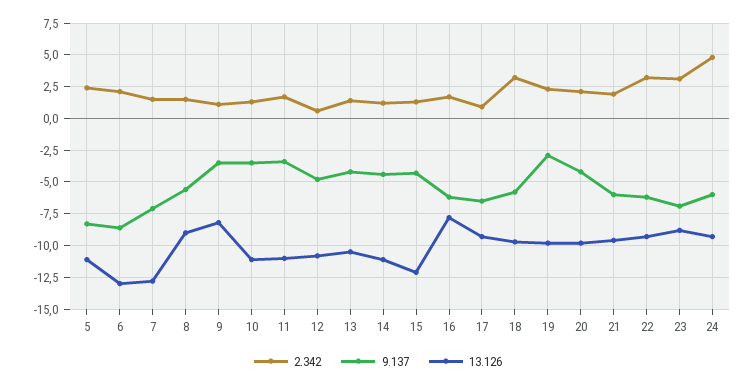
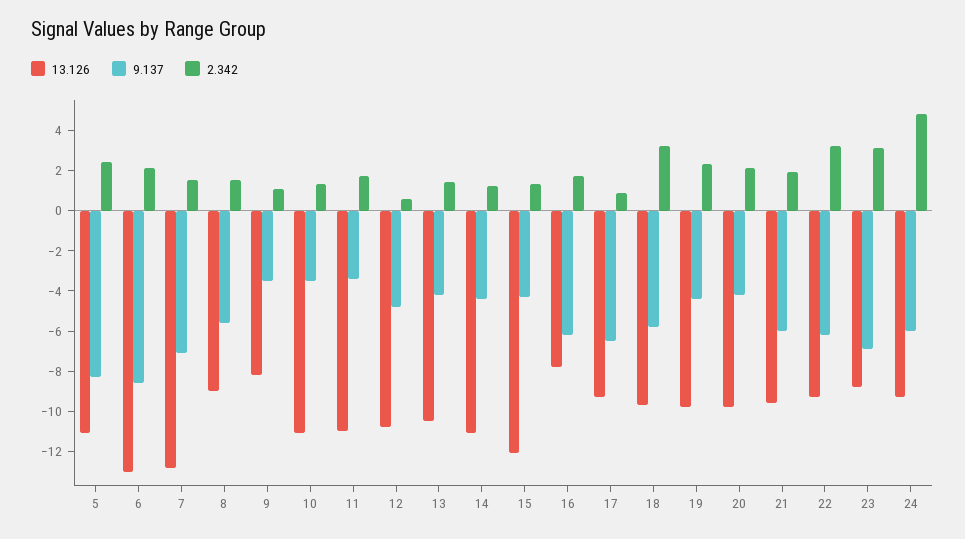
9.137, 19: -3 -> -4.5

